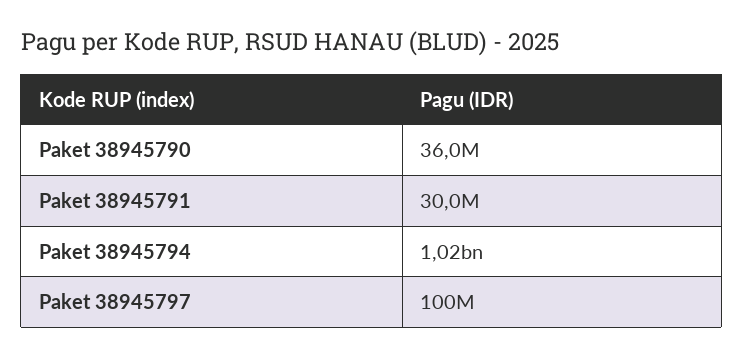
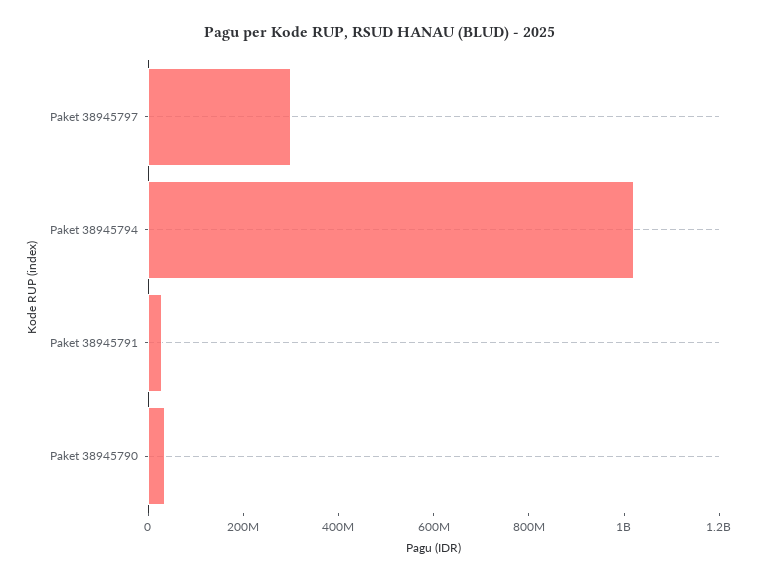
Paket 38945797: 100000000 -> 300000000

